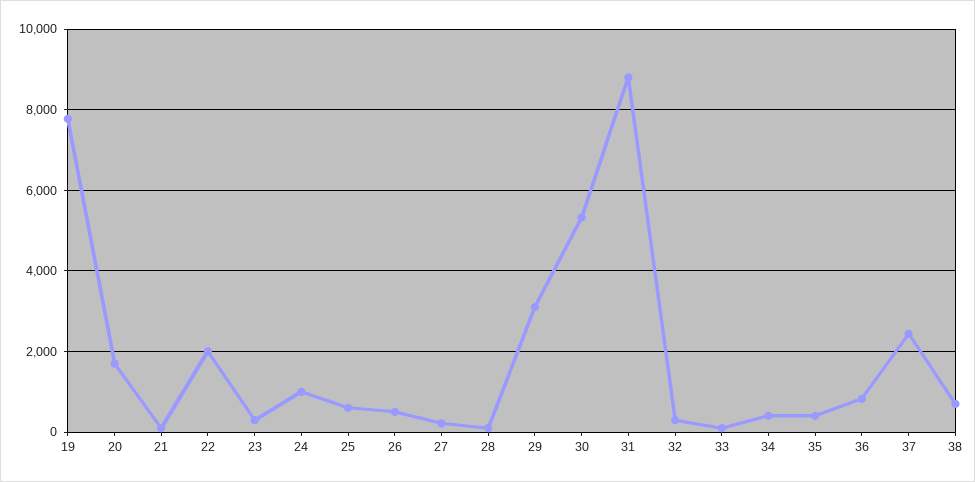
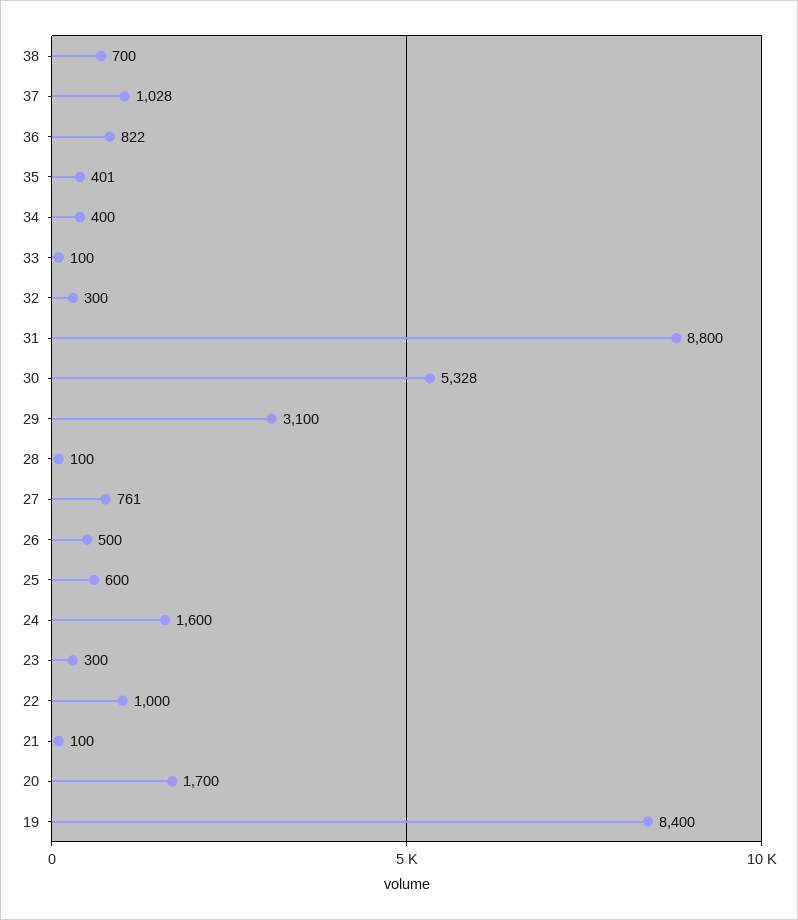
19: 7800 -> 8400
22: 2000 -> 1000
24: 1000 -> 1600
27: 200 -> 761
37: 2400 -> 1028

